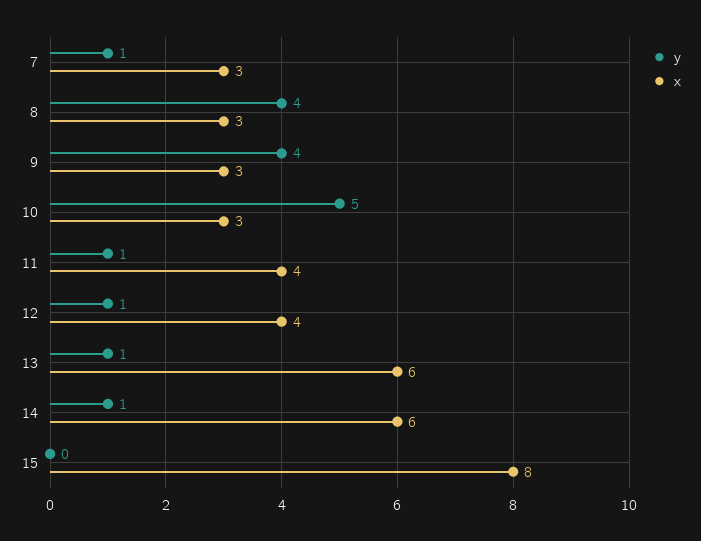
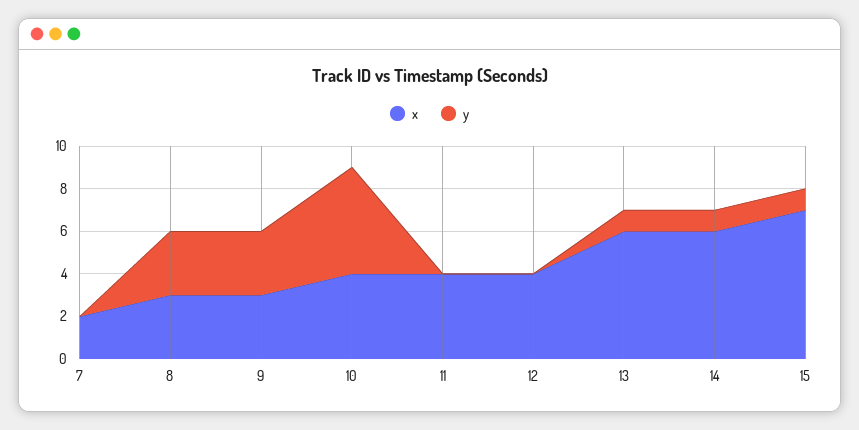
y, 7: 1 -> 0
x, 7: 3 -> 2
y, 8: 4 -> 3
y, 9: 4 -> 3
x, 10: 3 -> 4
y, 11: 1 -> 0
y, 12: 1 -> 0
y, 15: 0 -> 1
x, 15: 8 -> 7

